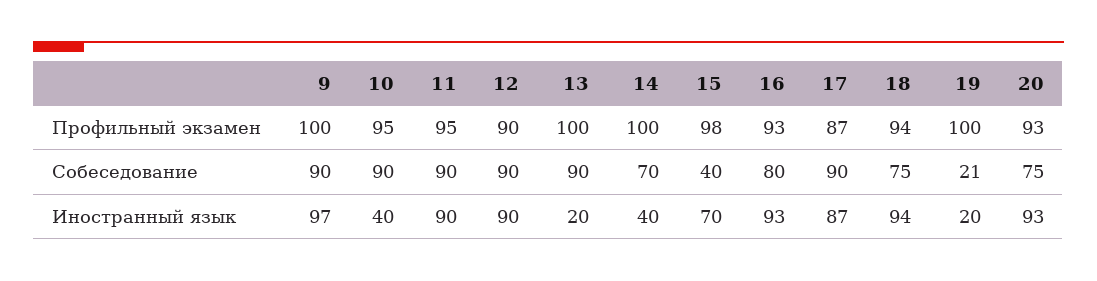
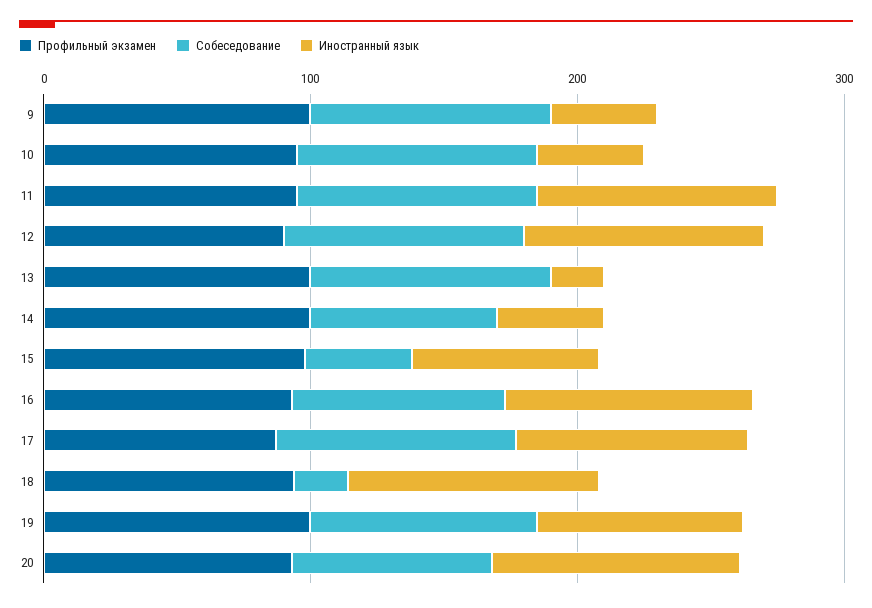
Собеседование, 18: 75 -> 20
Собеседование, 19: 21 -> 80
Иностранный язык, 9: 97 -> 40
Иностранный язык, 19: 20 -> 80

